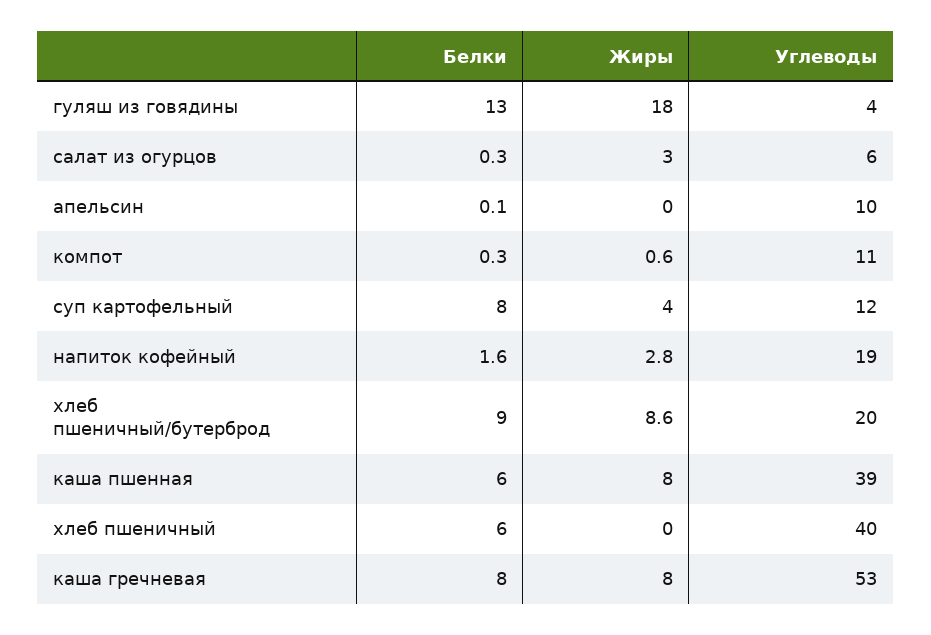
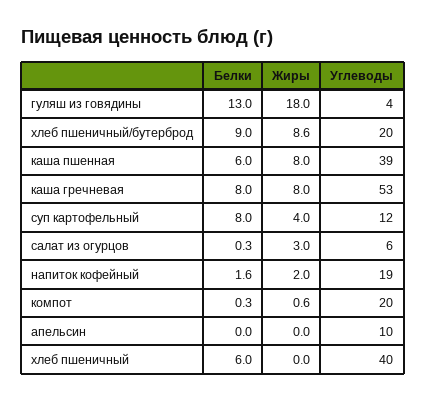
Белки, апельсин: 0.1 -> 0
Углеводы, компот: 11 -> 20
Жиры, напиток кофейный: 2.8 -> 2

